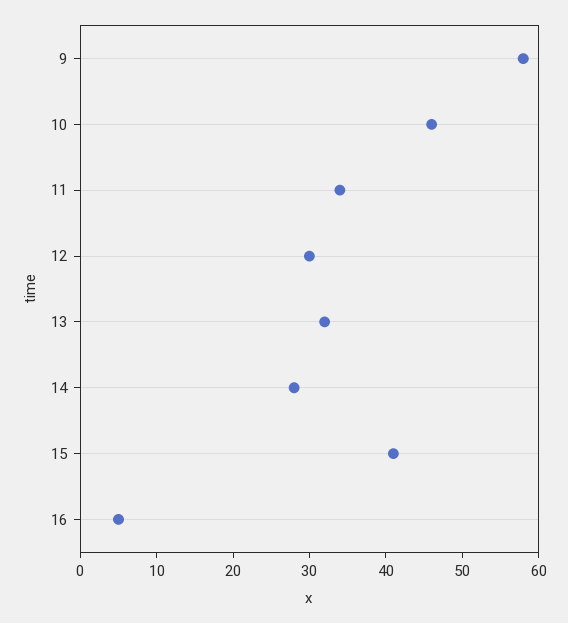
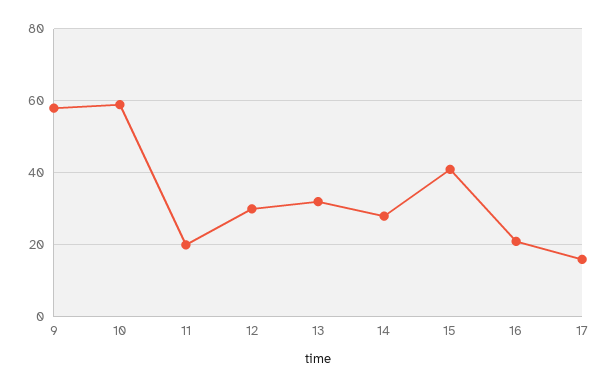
10: 45 -> 60
11: 35 -> 20
16: 5 -> 20
17: none -> 15

